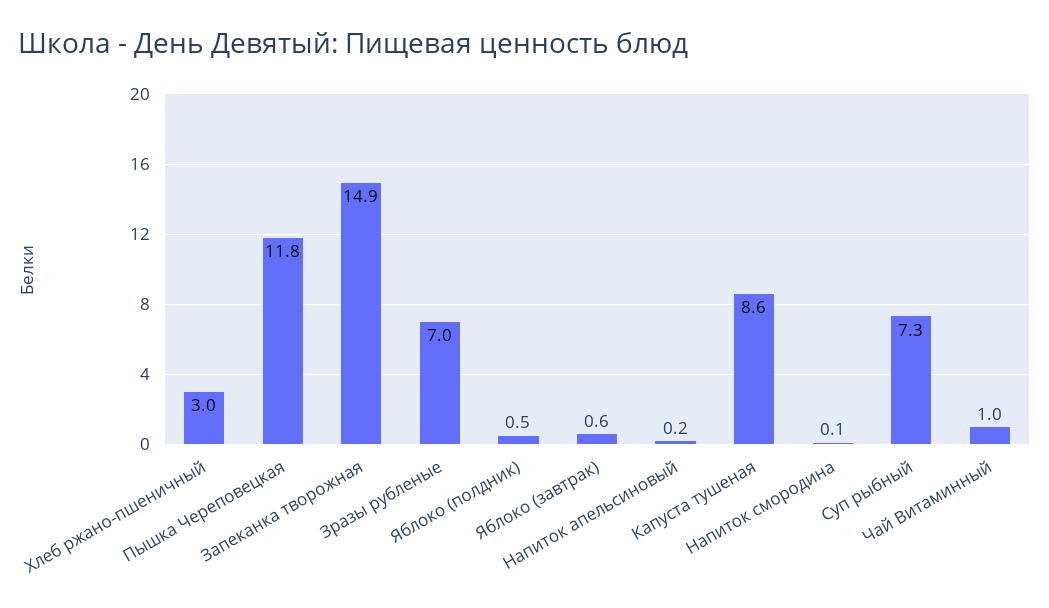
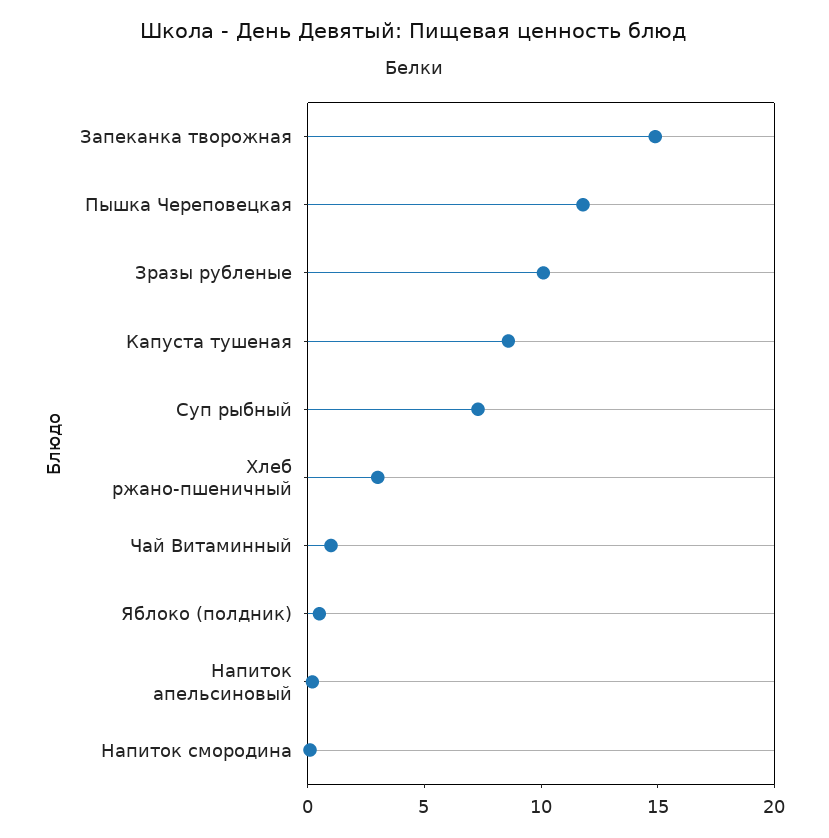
Зразы рубленые: 7 -> 10
Яблоко (завтрак): 0.6 -> none

